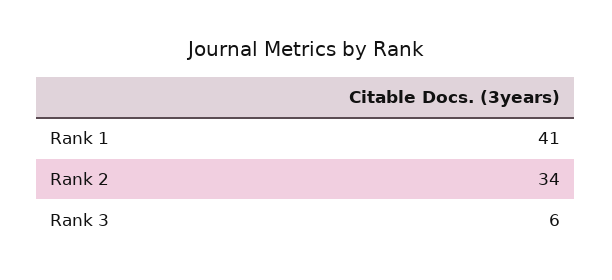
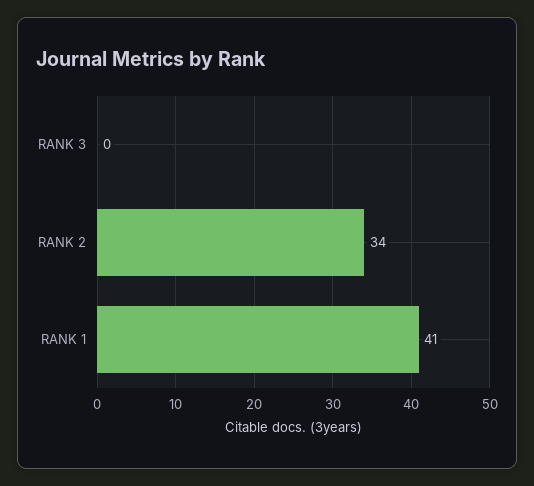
Rank 3: 6 -> 0

